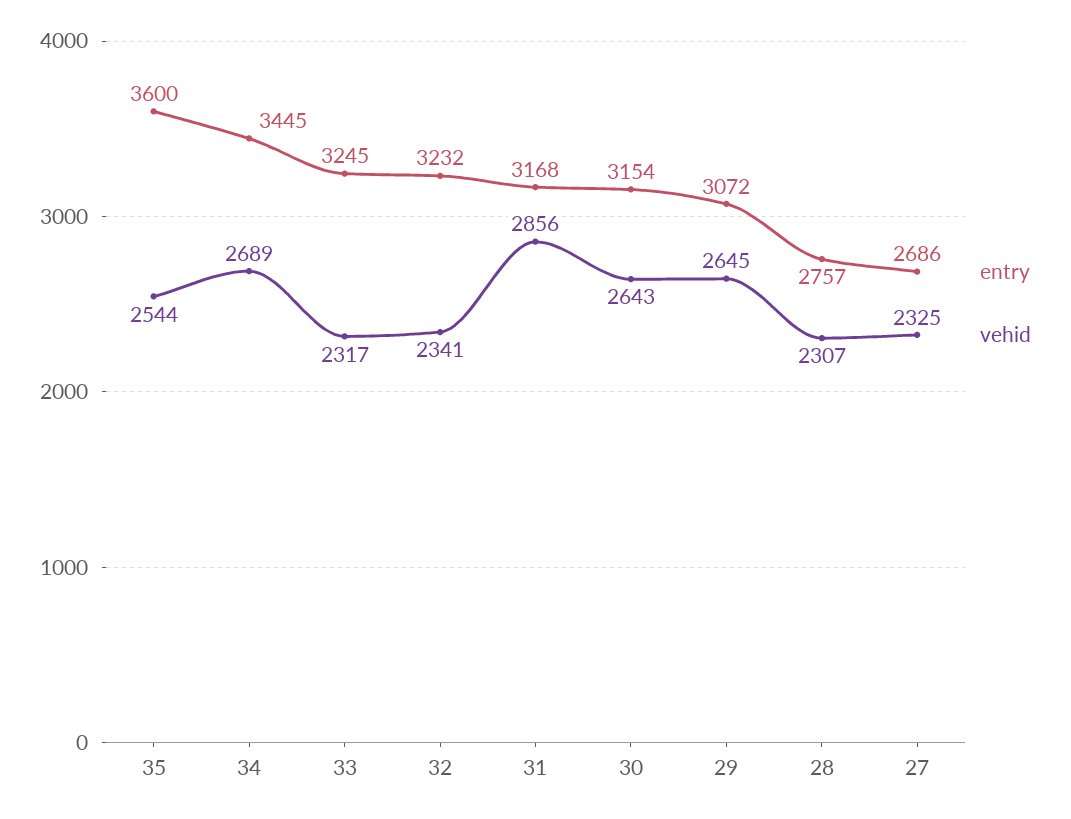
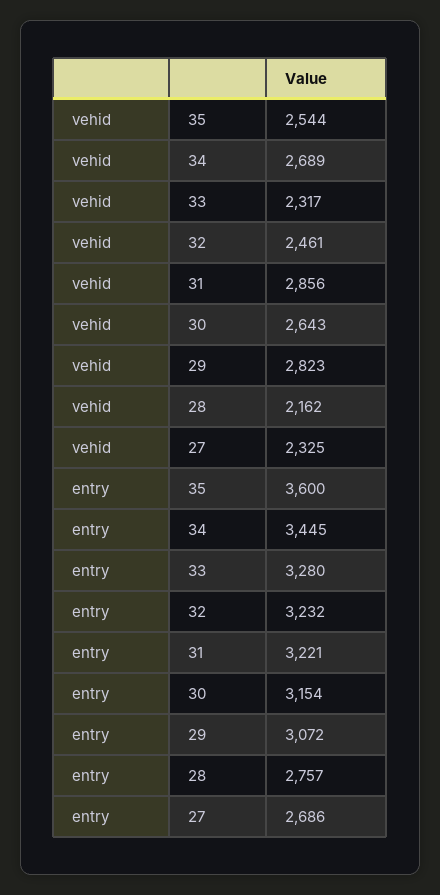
entry, 33: 3245 -> 3280
vehid, 32: 2341 -> 2461
entry, 31: 3168 -> 3221
vehid, 29: 2645 -> 2823
vehid, 28: 2307 -> 2162

